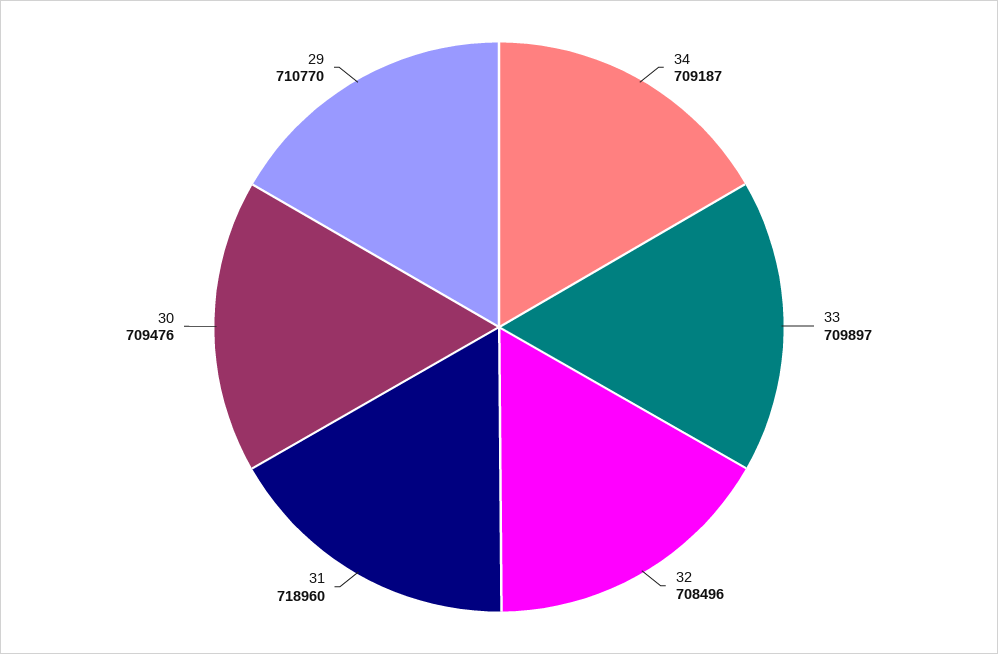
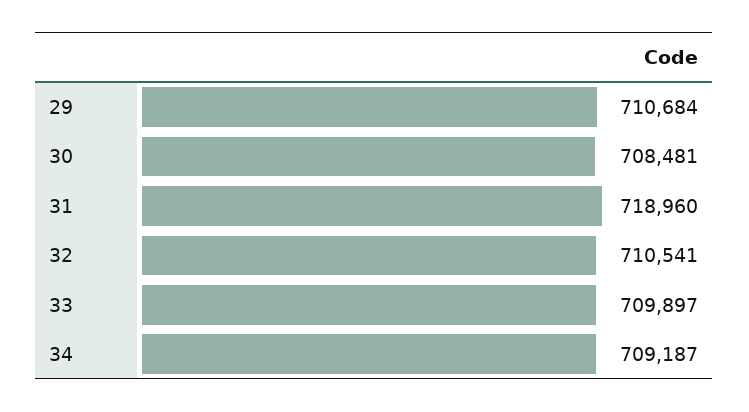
32: 708496 -> 710541
30: 709476 -> 708481
29: 710770 -> 710684

